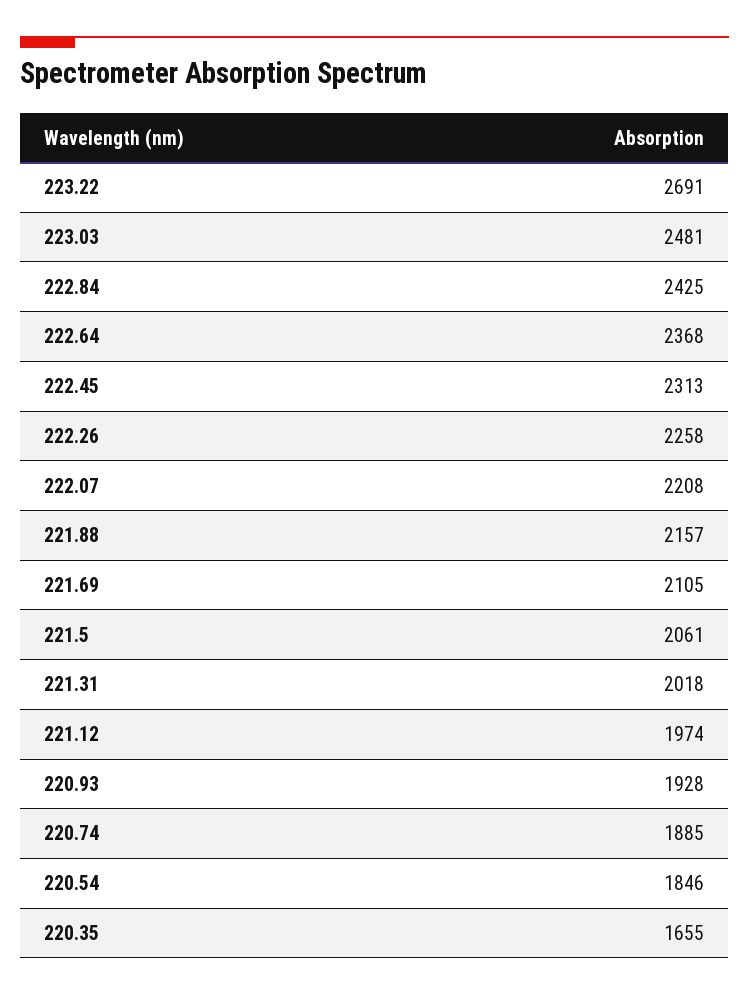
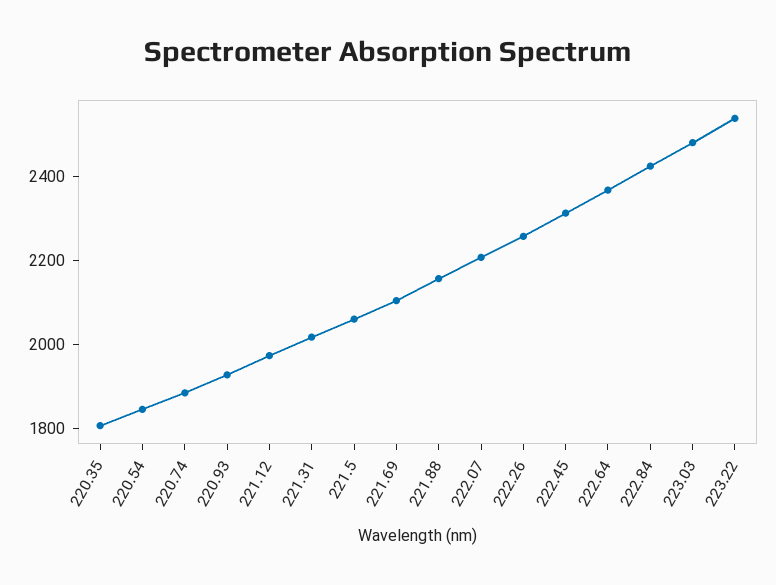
223.22: 2691 -> 2550
220.35: 1655 -> 1800

